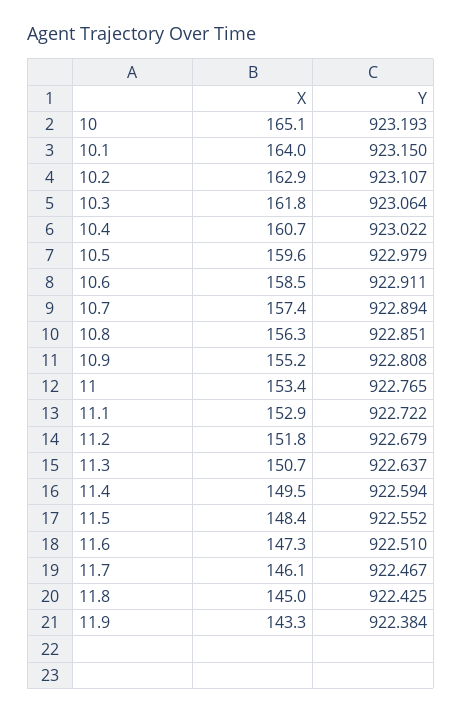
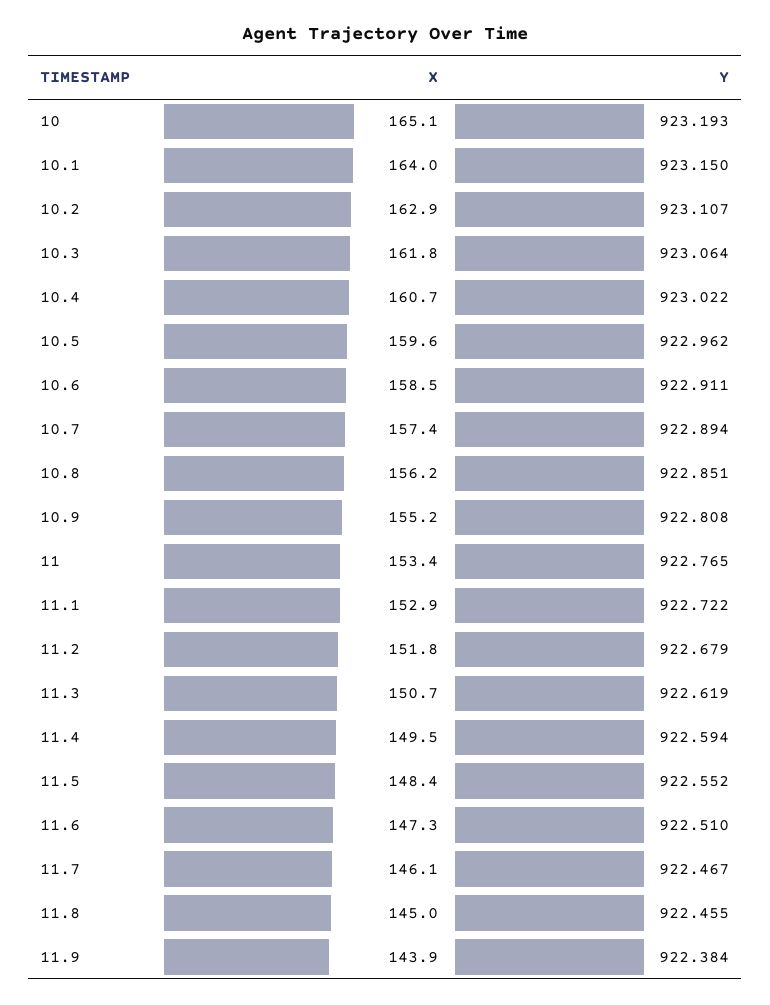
Y, 10.5: 922.979 -> 922.962
X, 10.8: 156.3 -> 156.2
Y, 11.3: 922.637 -> 922.619
Y, 11.8: 922.425 -> 922.455
X, 11.9: 143.3 -> 143.9

